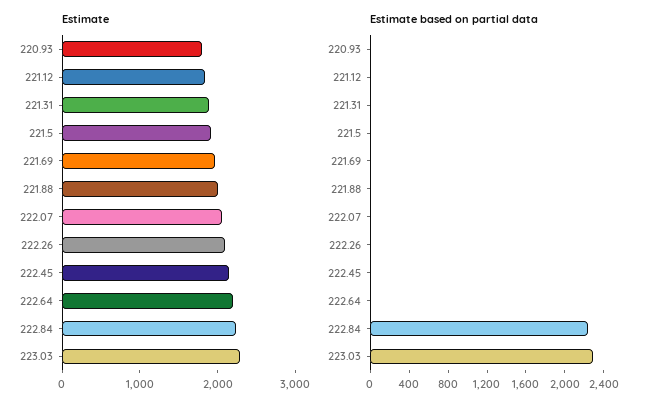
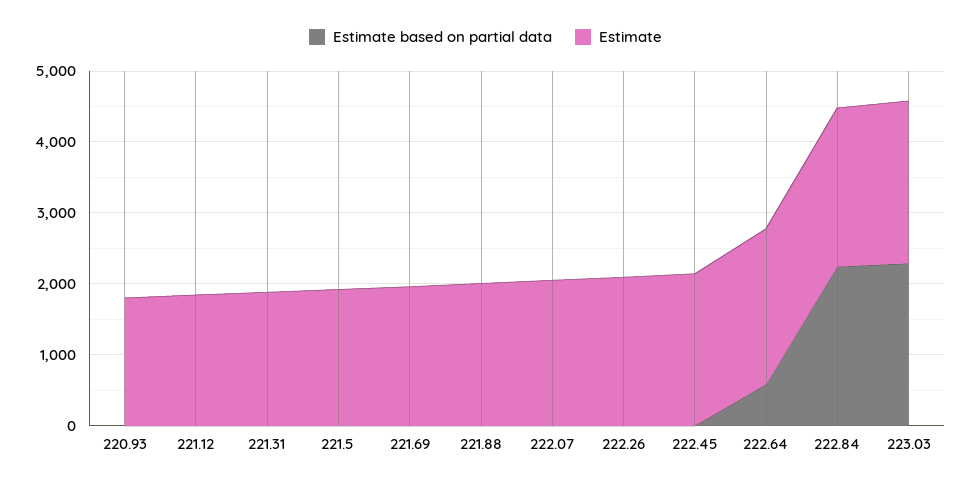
Estimate based on partial data, 222.64: 0 -> 600

